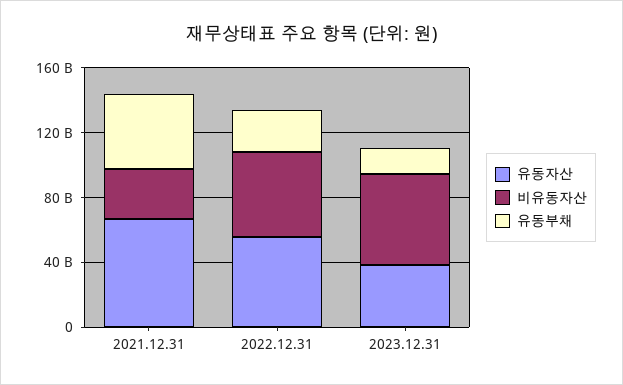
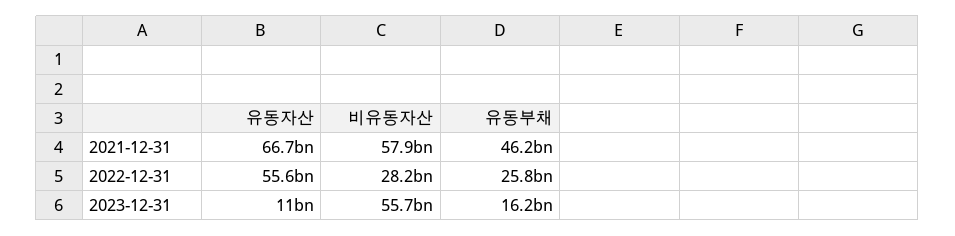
비유동자산, 2021.12.31: 30000000000 -> 57900000000
비유동자산, 2022.12.31: 50000000000 -> 28200000000
유동자산, 2023.12.31: 40000000000 -> 11000000000

